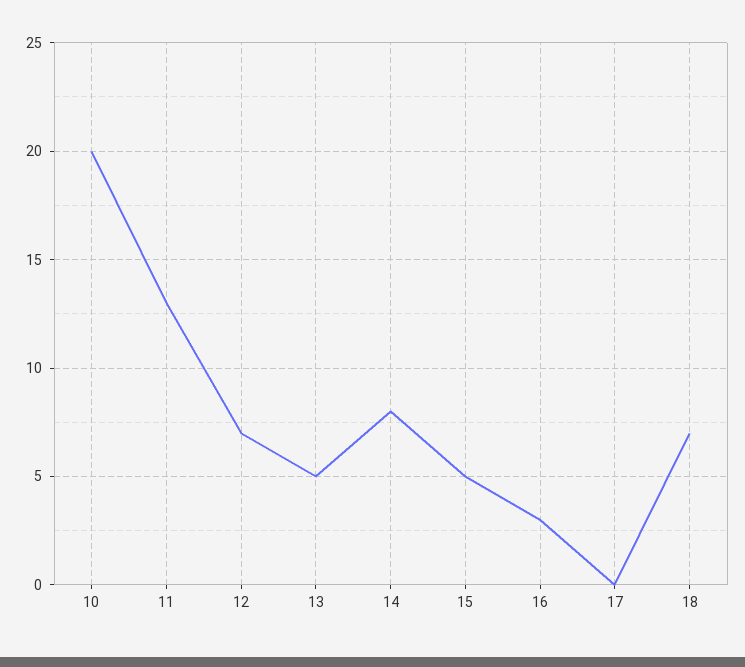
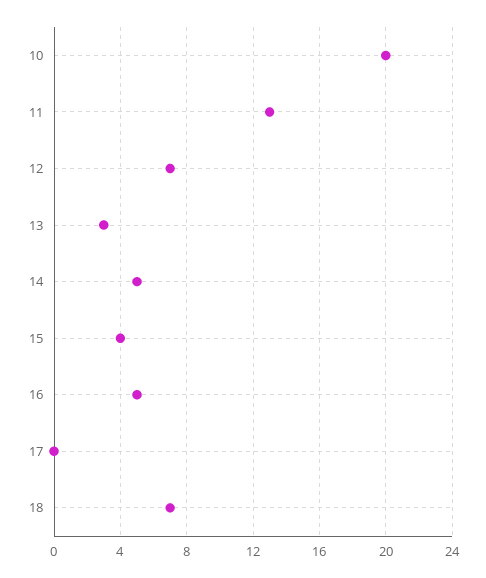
13: 5 -> 3
14: 8 -> 5
15: 5 -> 4
16: 3 -> 5

